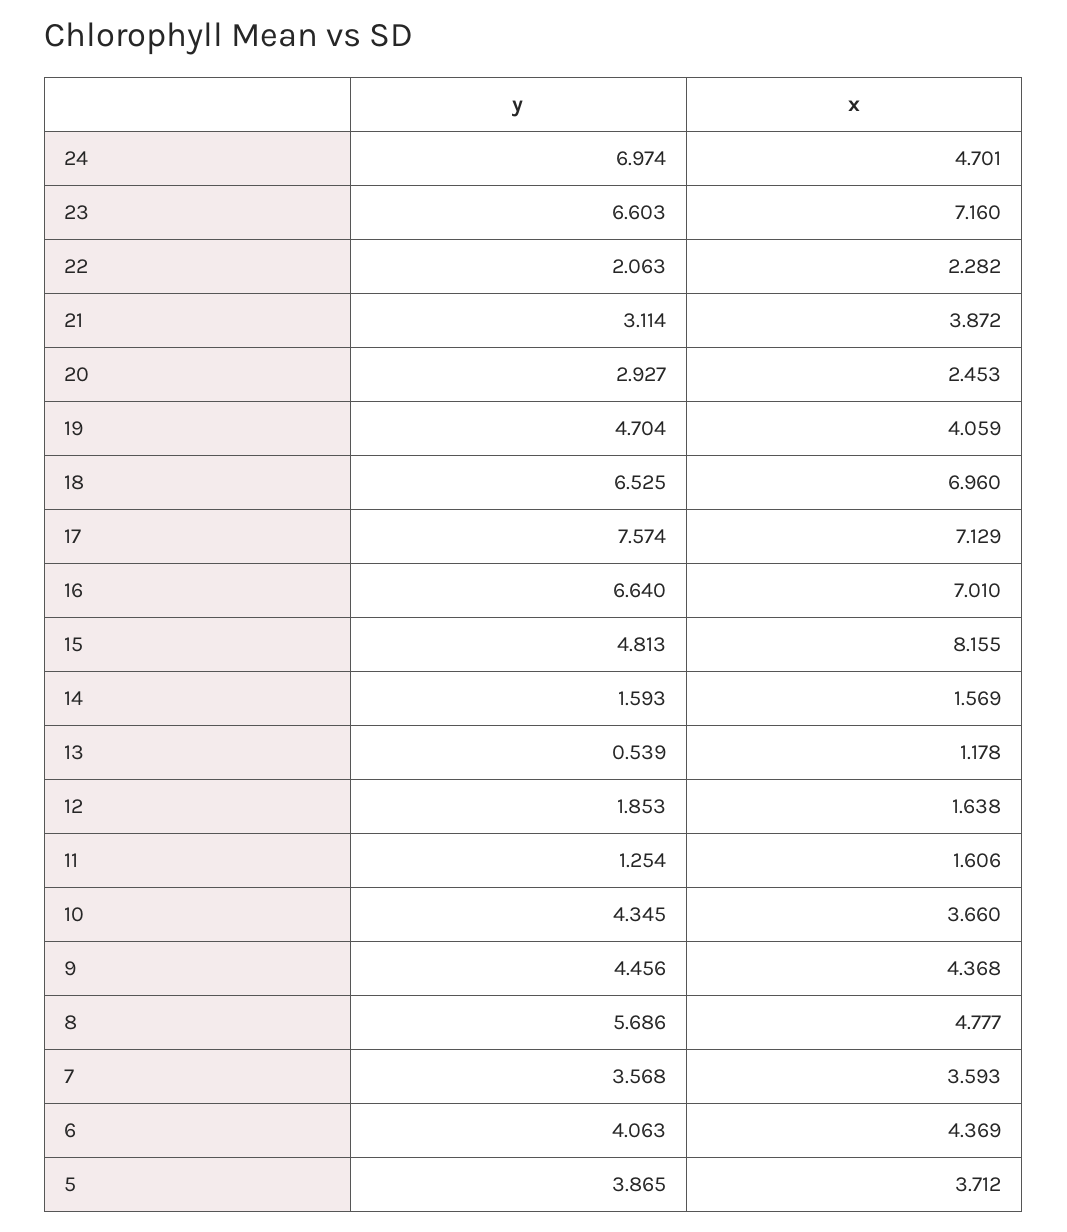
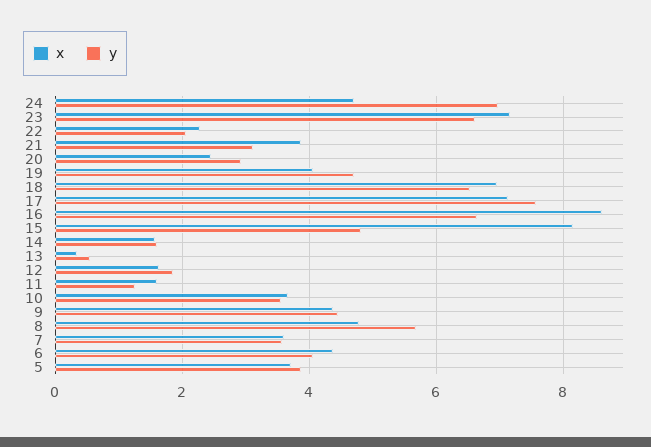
x, 16: 7.01 -> 8.6
x, 13: 1.178 -> 0.4
y, 10: 4.345 -> 3.6

